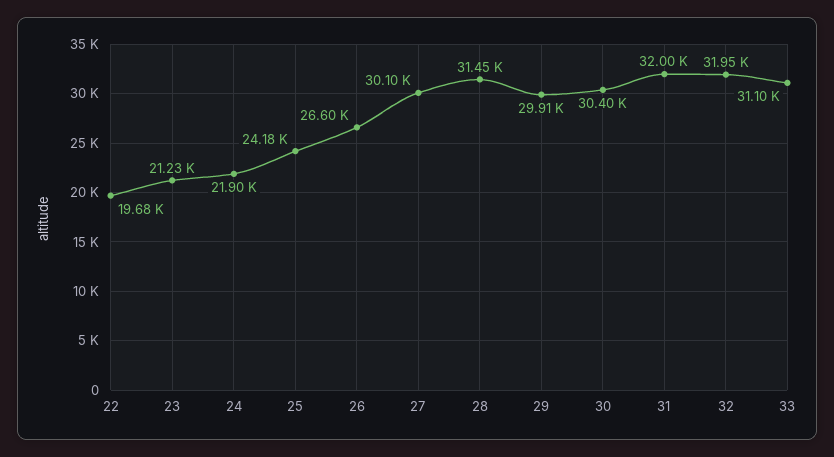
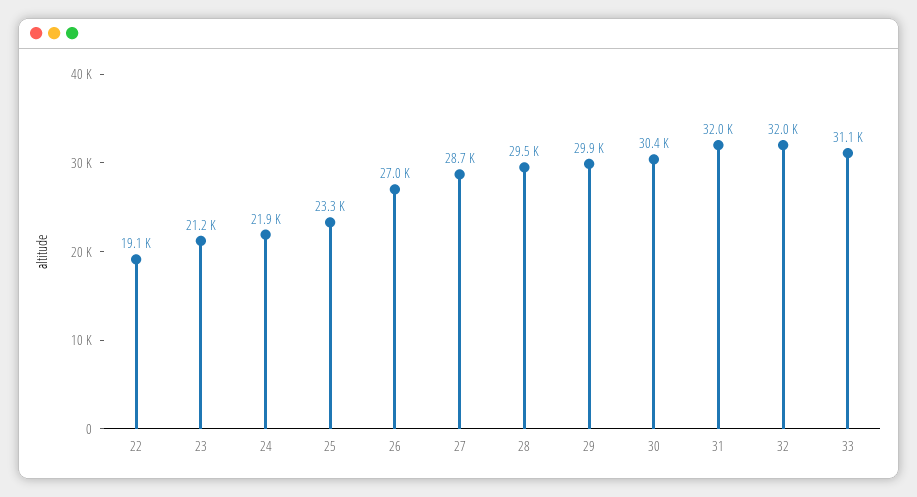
22: 19680 -> 19100
25: 24180 -> 23300
26: 26600 -> 27000
27: 30100 -> 28700
28: 31450 -> 29500

